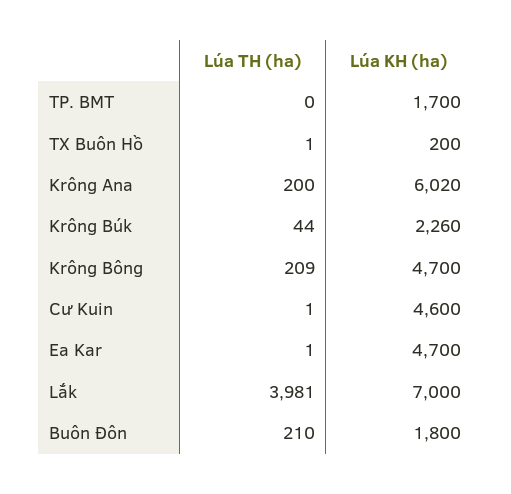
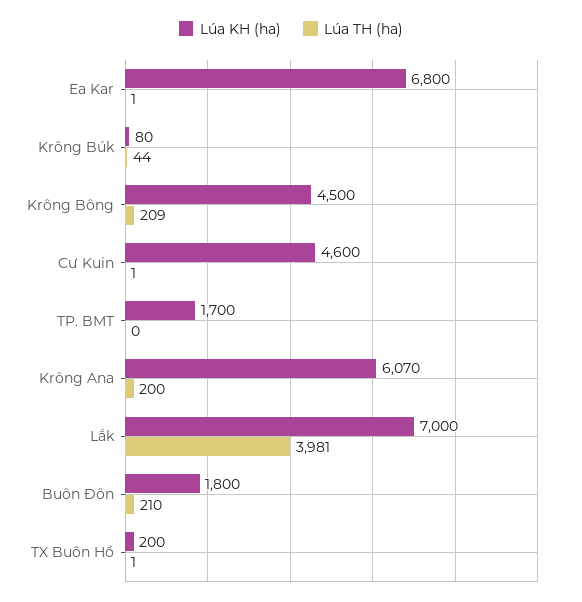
Lúa KH (ha), Krông Ana: 6020 -> 6070
Lúa KH (ha), Krông Búk: 2260 -> 80
Lúa KH (ha), Krông Bông: 4700 -> 4500
Lúa KH (ha), Ea Kar: 4700 -> 6800

